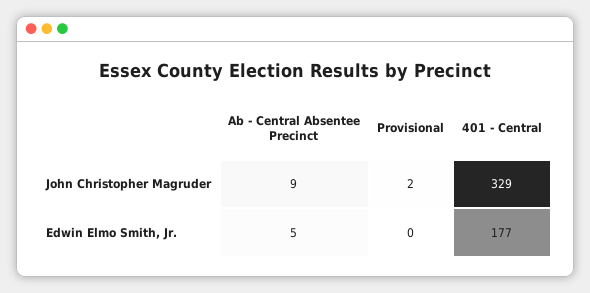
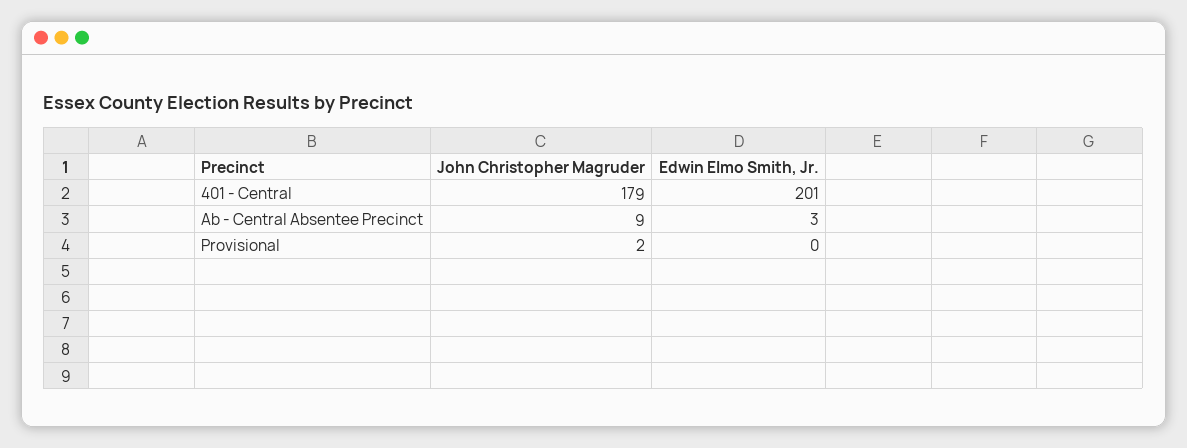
401 - Central, John Christopher Magruder: 329 -> 179
Ab - Central Absentee Precinct, Edwin Elmo Smith, Jr.: 5 -> 3
401 - Central, Edwin Elmo Smith, Jr.: 177 -> 201

